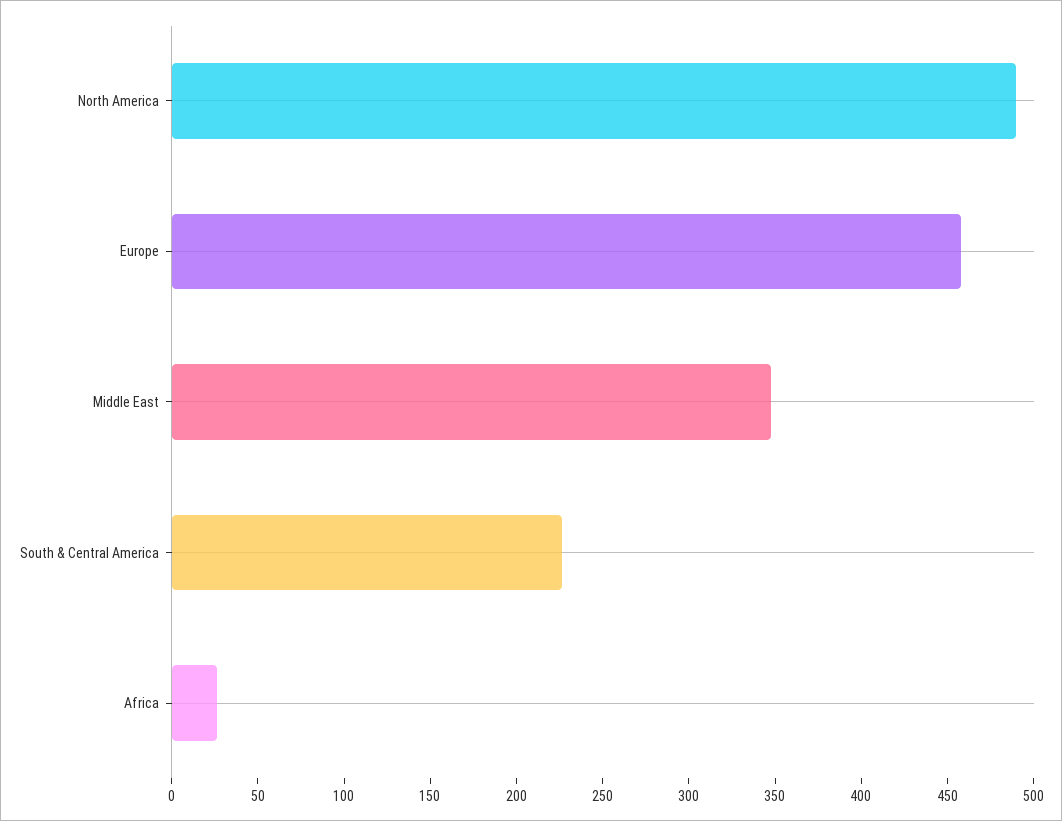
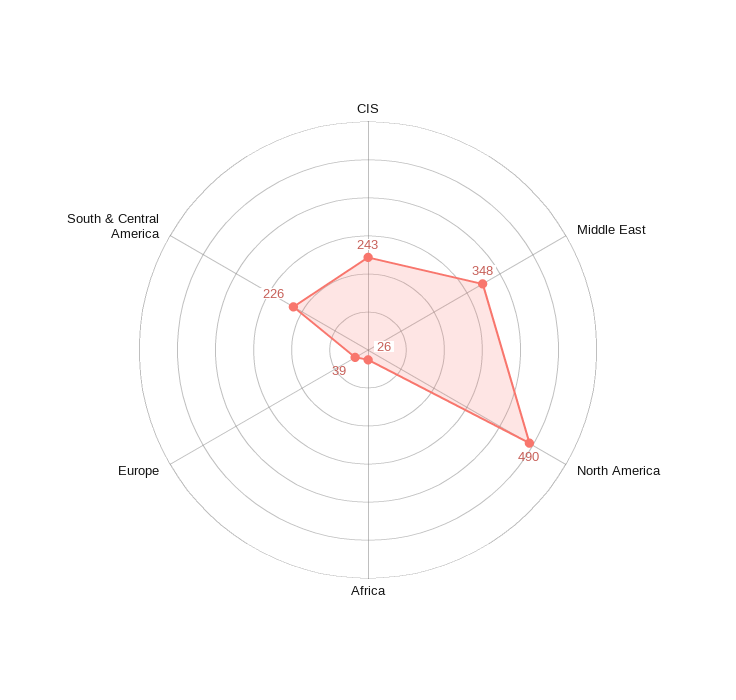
Europe: 460 -> 39
CIS: none -> 243

